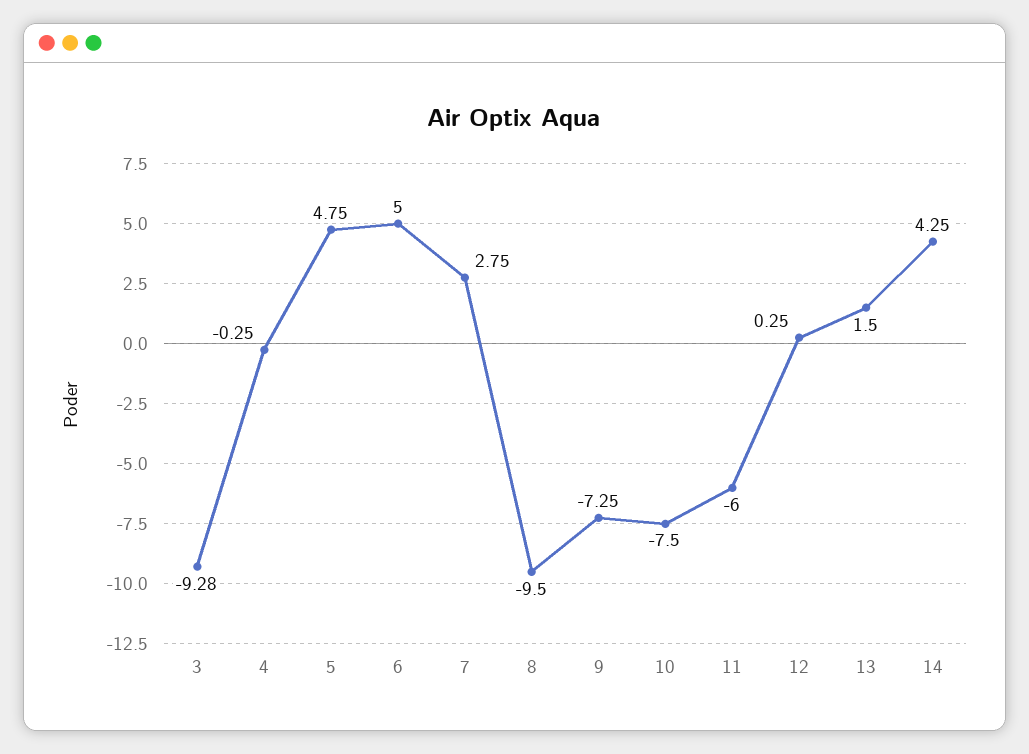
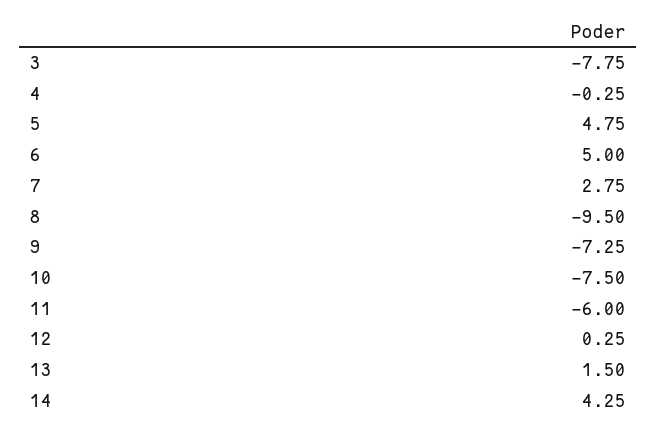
3: -9.28 -> -7.75

